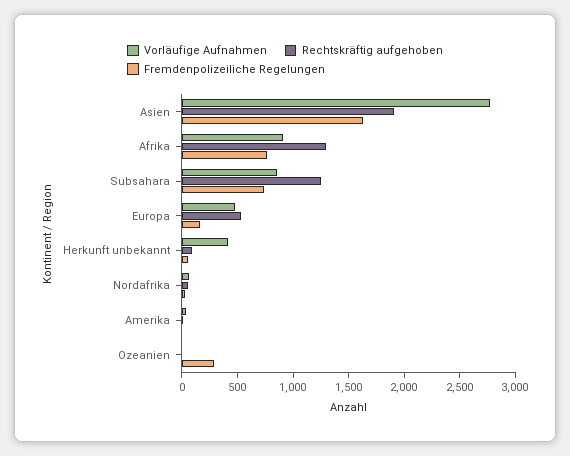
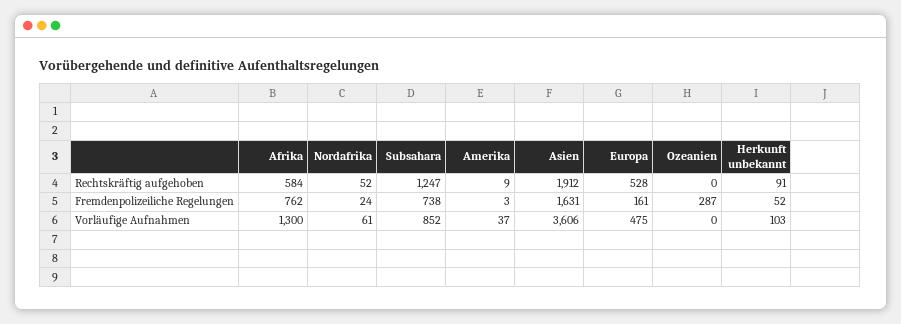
Vorläufige Aufnahmen, Asien: 2800 -> 3606
Vorläufige Aufnahmen, Afrika: 900 -> 1300
Rechtskräftig aufgehoben, Afrika: 1300 -> 584
Vorläufige Aufnahmen, Herkunft unbekannt: 400 -> 103

